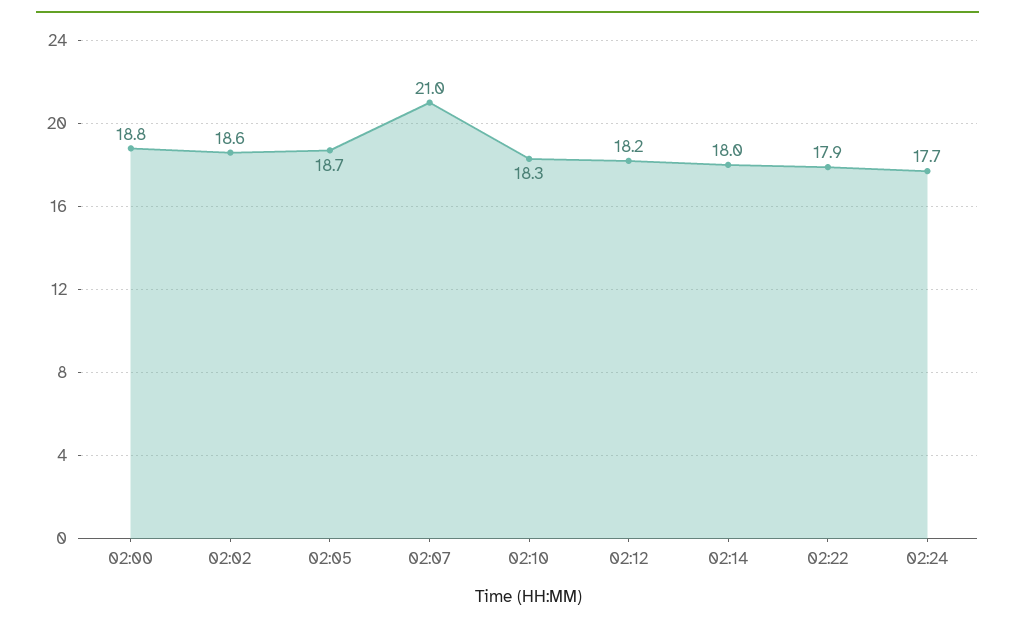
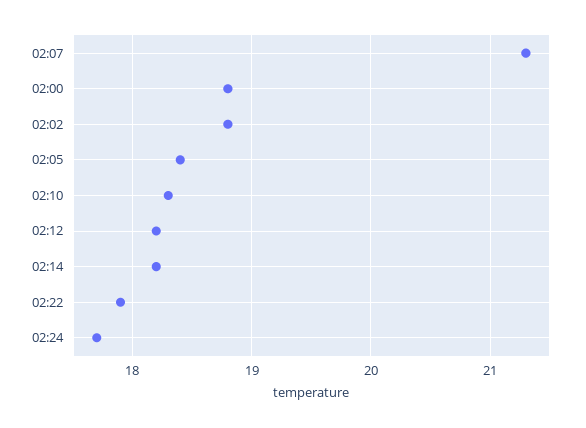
02:02: 18.6 -> 18.8
02:05: 18.7 -> 18.4
02:07: 21 -> 21.3
02:14: 18 -> 18.2

